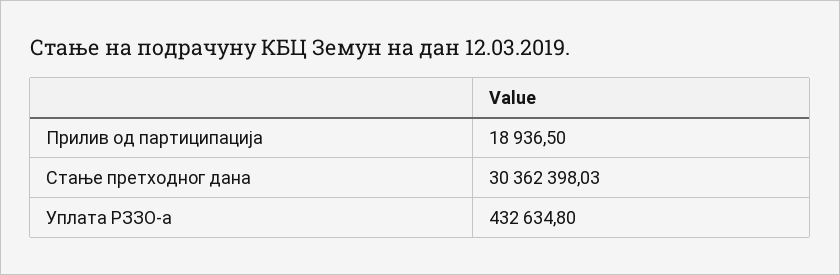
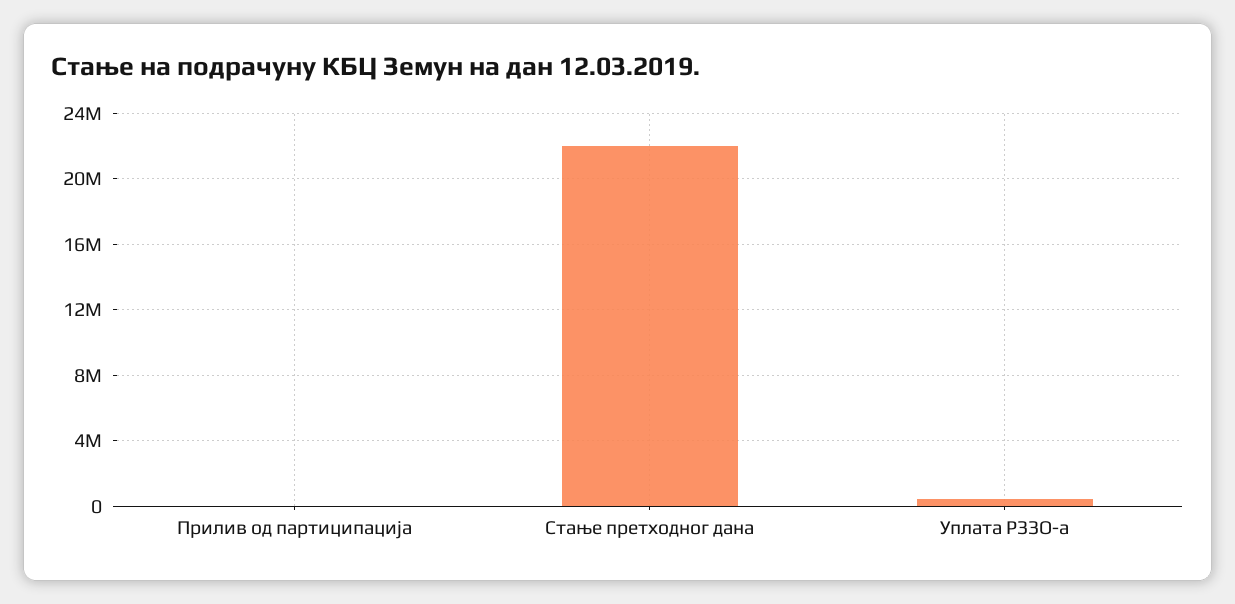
Стање претходног дана: 30362398.03 -> 22000000

